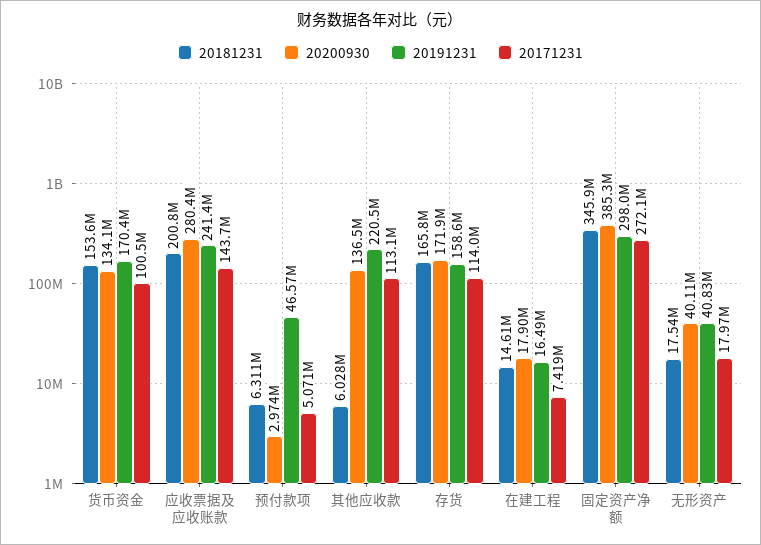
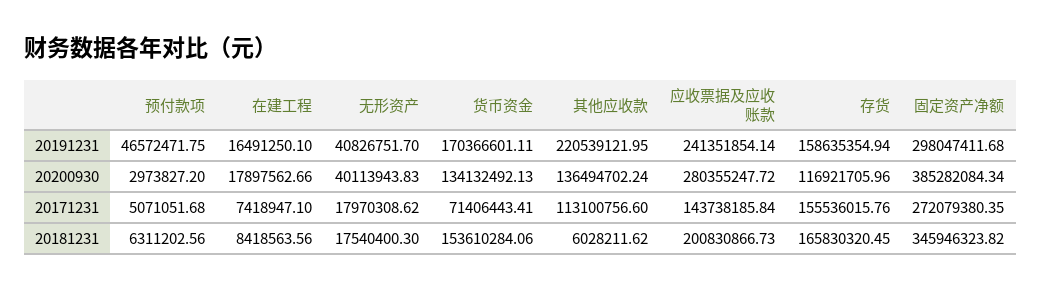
20171231, 货币资金: 100500000 -> 71406443.41
20200930, 存货: 171900000 -> 116921705.96
20171231, 存货: 114000000 -> 155536015.76
20181231, 在建工程: 14610000 -> 8418563.56

